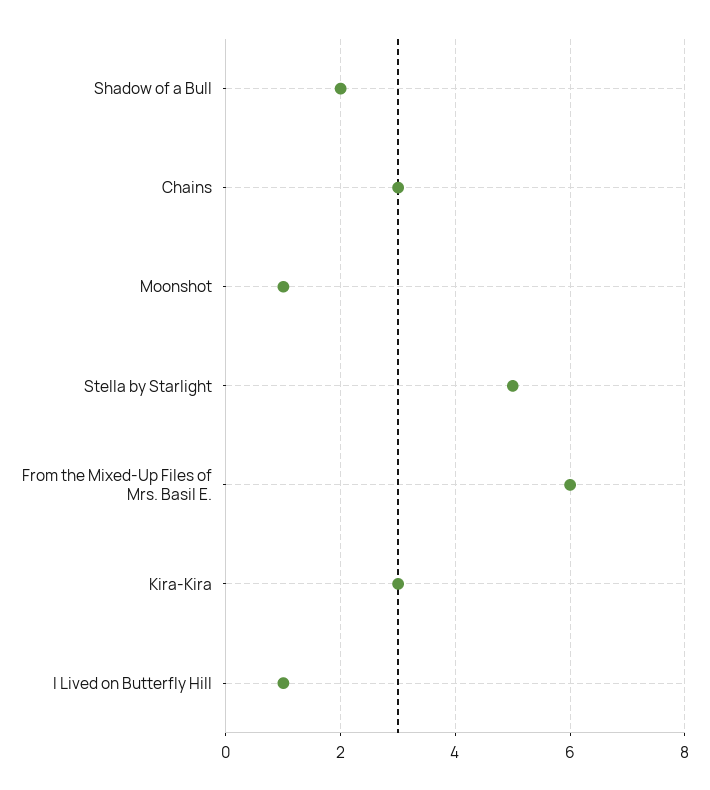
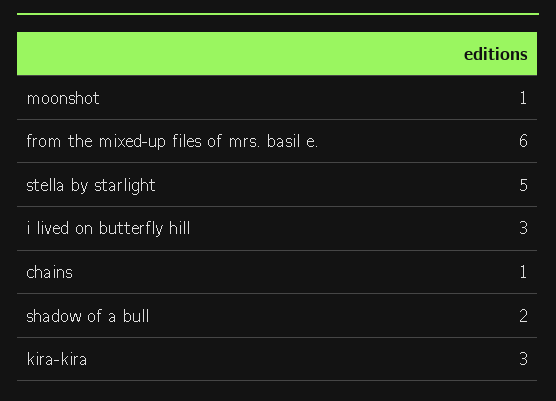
Chains: 3 -> 1
I Lived on Butterfly Hill: 1 -> 3

